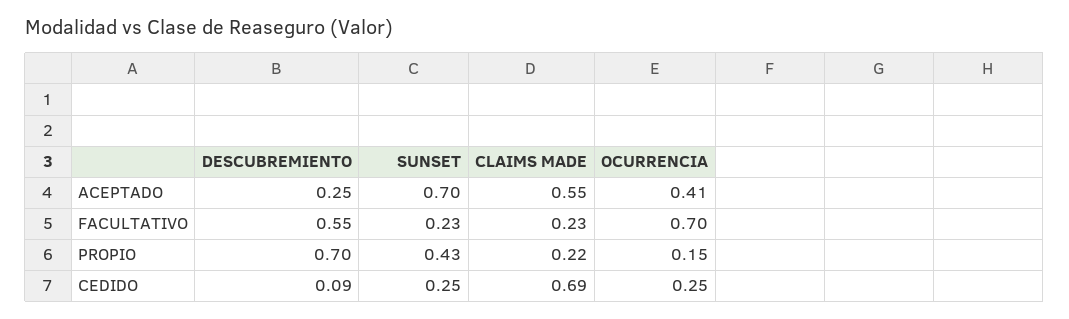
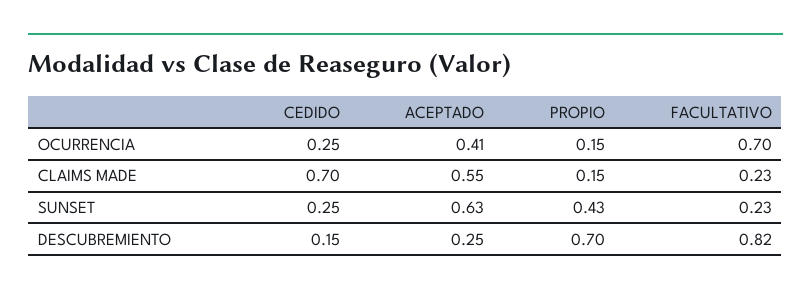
SUNSET, ACEPTADO: 0.7 -> 0.63
DESCUBREMIENTO, FACULTATIVO: 0.55 -> 0.82
CLAIMS MADE, PROPIO: 0.22 -> 0.15
DESCUBREMIENTO, CEDIDO: 0.09 -> 0.15
CLAIMS MADE, CEDIDO: 0.69 -> 0.7

